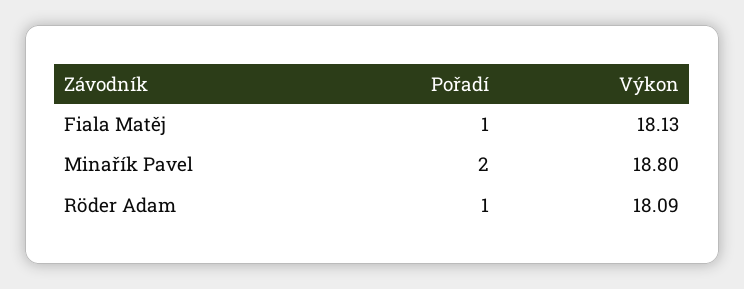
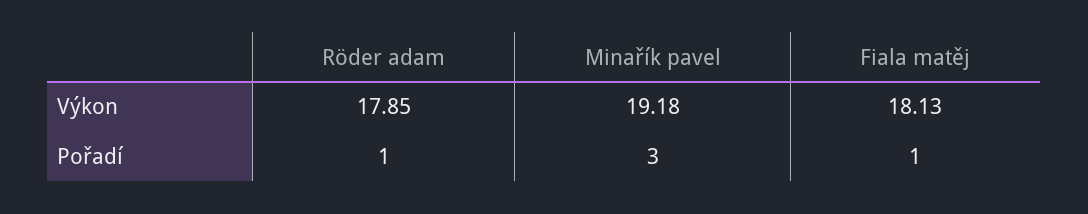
Pořadí, Minařík Pavel: 2 -> 3
Výkon, Minařík Pavel: 18.8 -> 19.18
Výkon, Röder Adam: 18.09 -> 17.85

